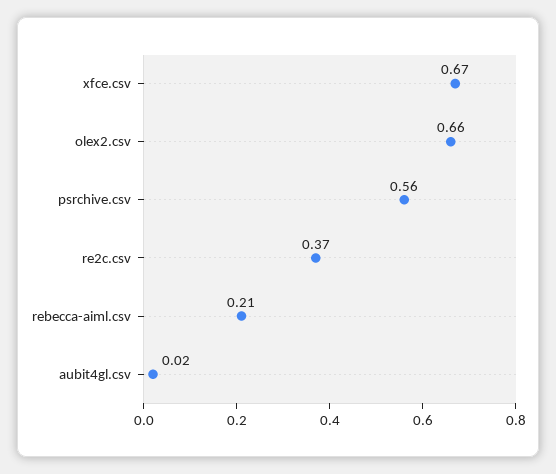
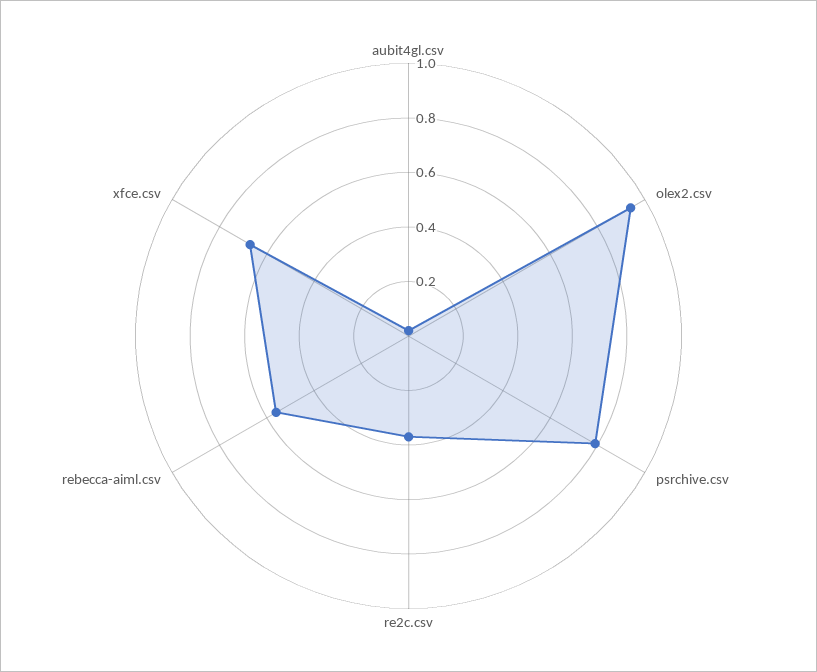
olex2.csv: 0.66 -> 0.95
psrchive.csv: 0.56 -> 0.8
rebecca-aiml.csv: 0.21 -> 0.55

